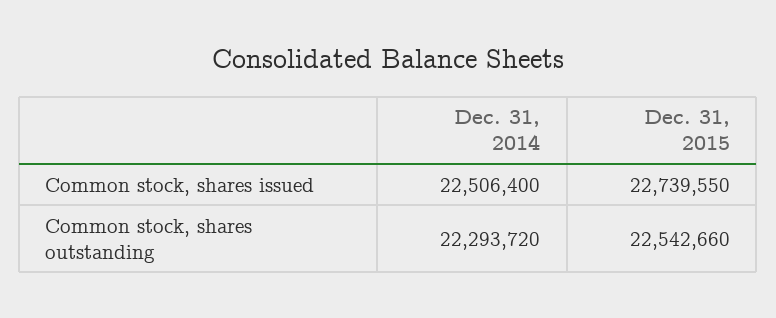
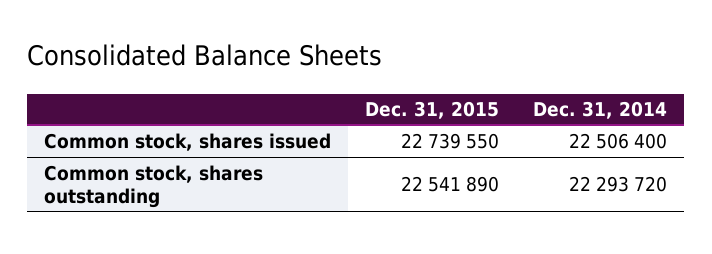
Dec. 31, 2015, Common stock, shares outstanding: 22542660 -> 22541890

